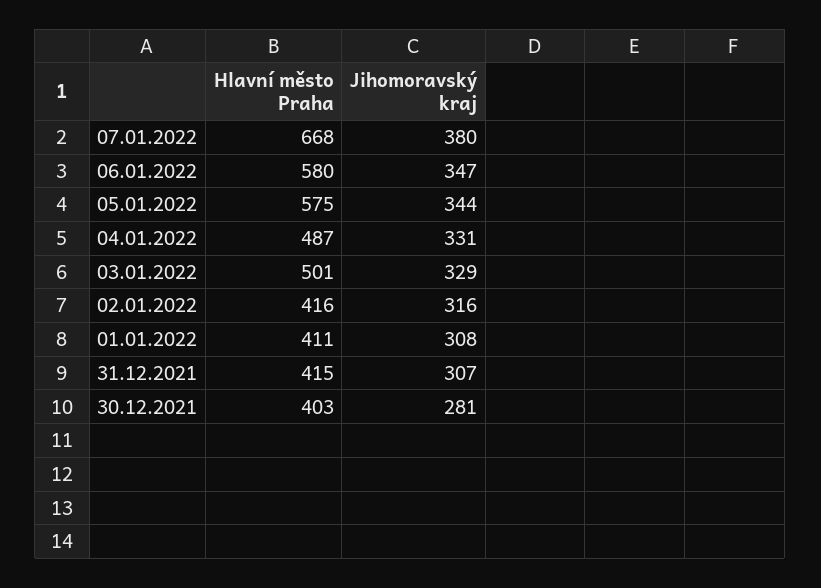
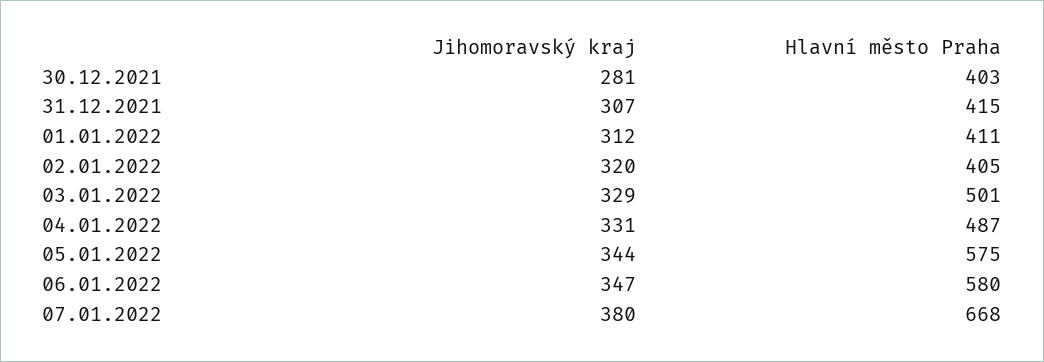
Hlavní město Praha, 02.01.2022: 416 -> 405
Jihomoravský kraj, 02.01.2022: 316 -> 320
Jihomoravský kraj, 01.01.2022: 308 -> 312

